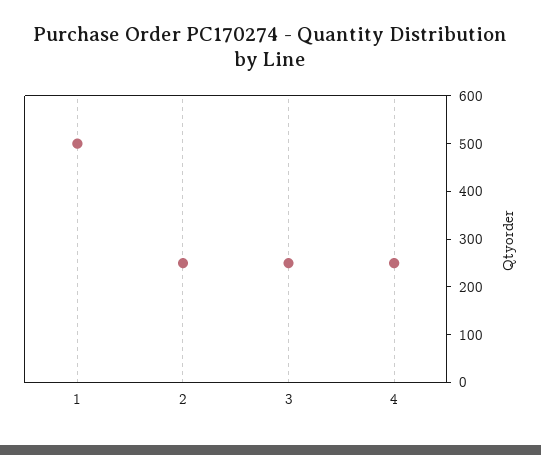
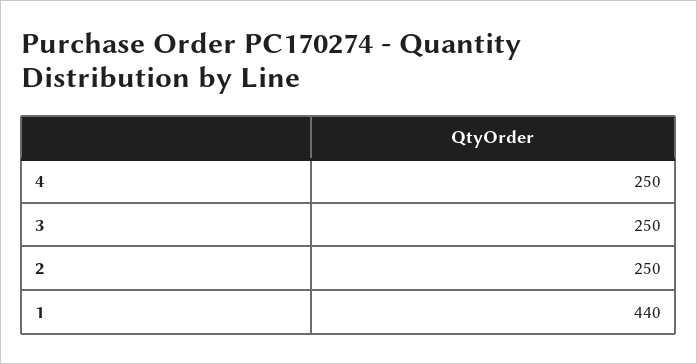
1: 500 -> 440

